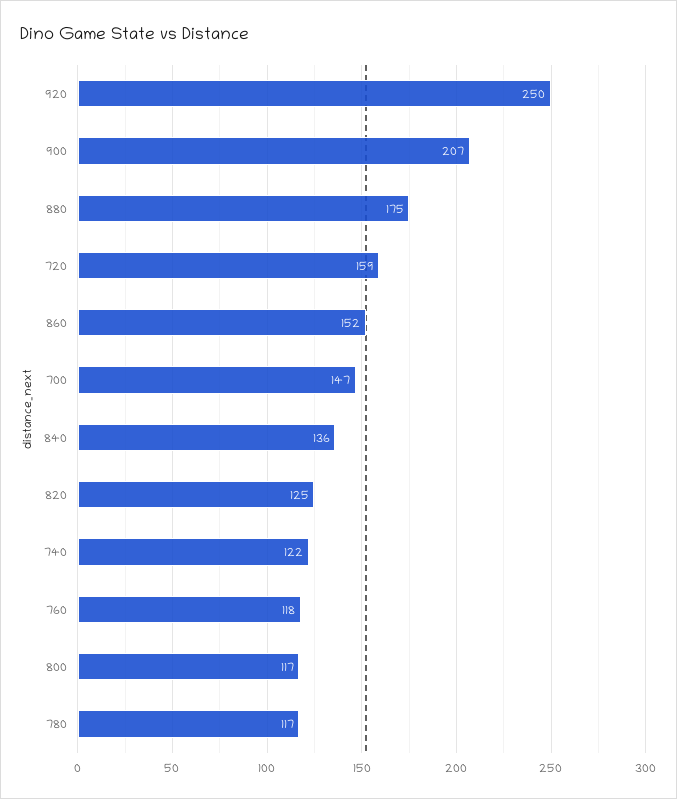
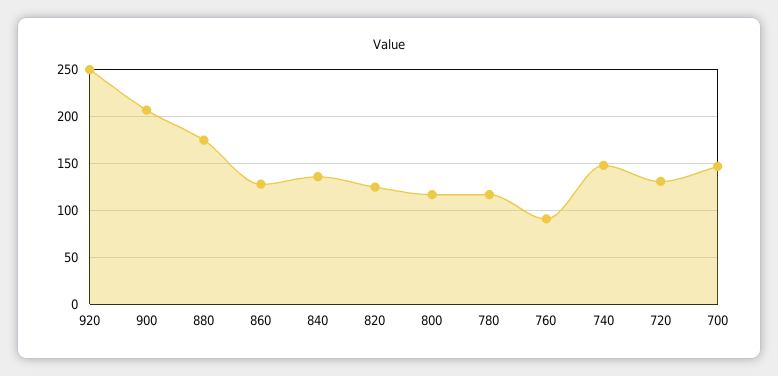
720: 159 -> 130
860: 152 -> 130
740: 122 -> 150
760: 118 -> 90

